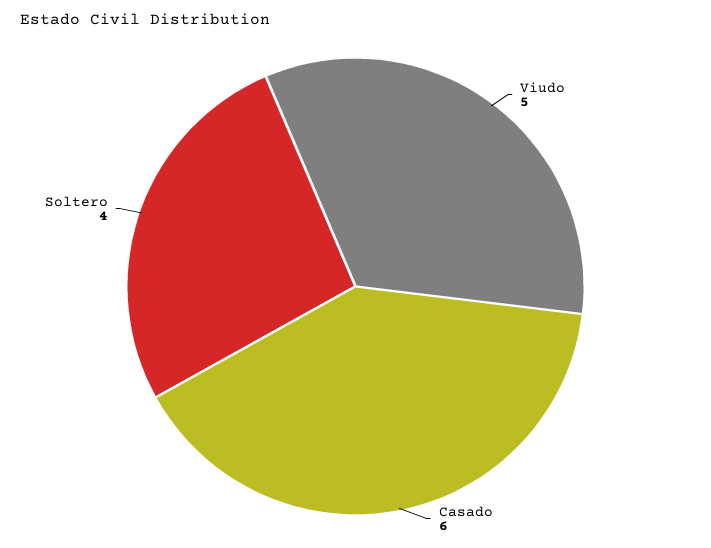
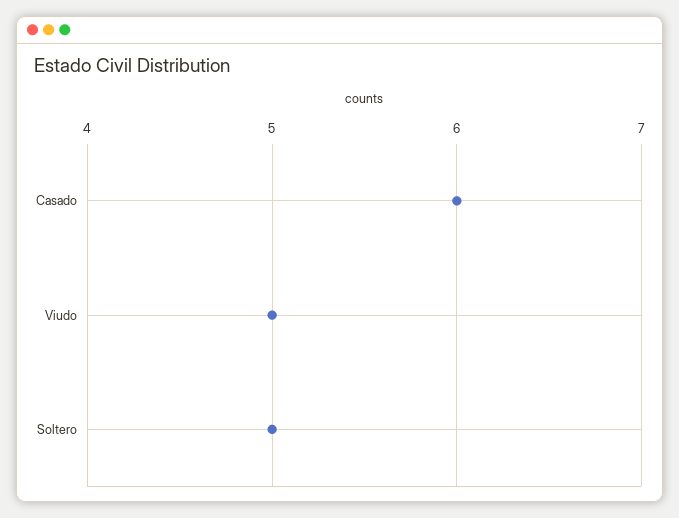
Soltero: 4 -> 5

